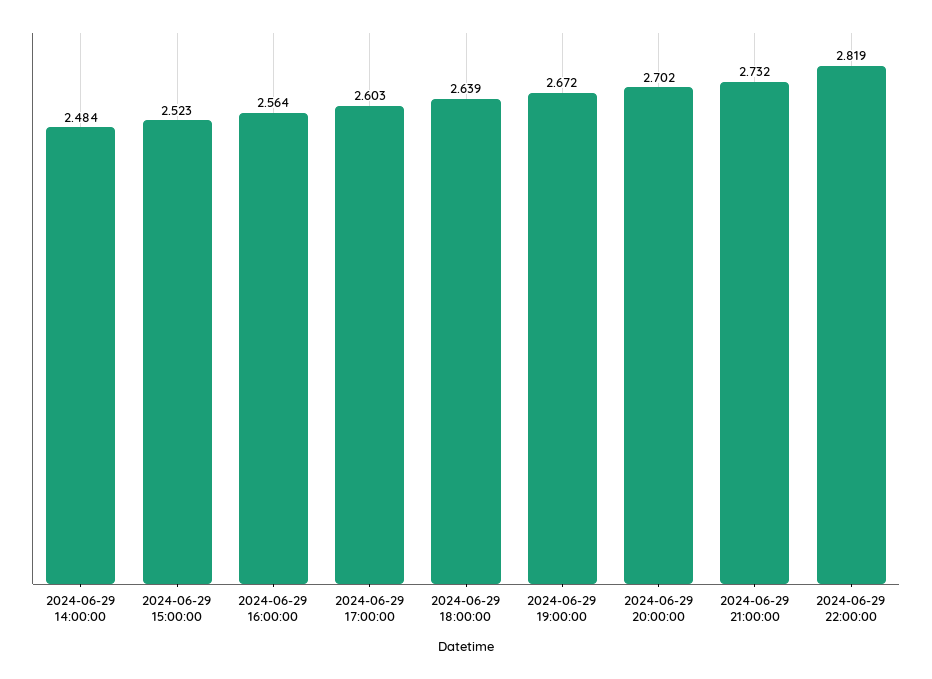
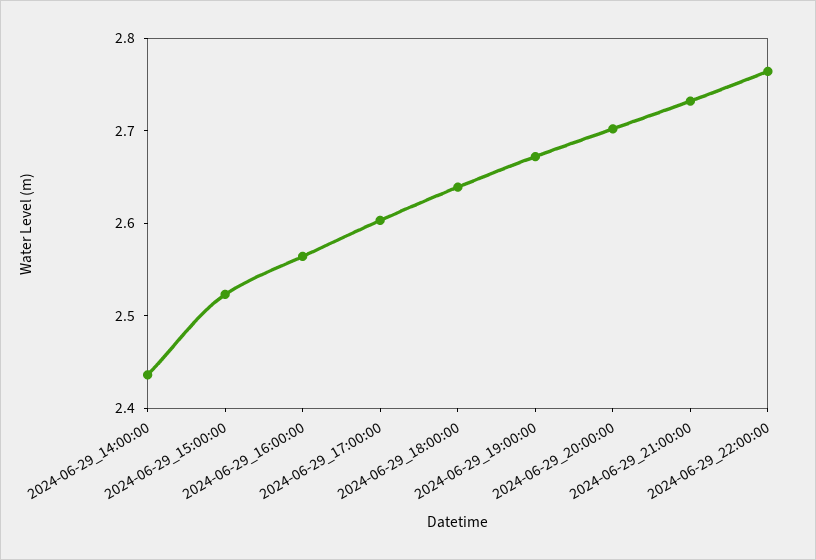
2024-06-29 14:00:00: 2.484 -> 2.44
2024-06-29 22:00:00: 2.819 -> 2.76

